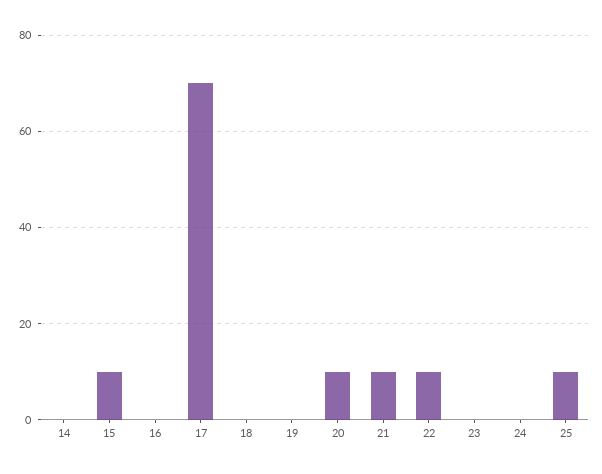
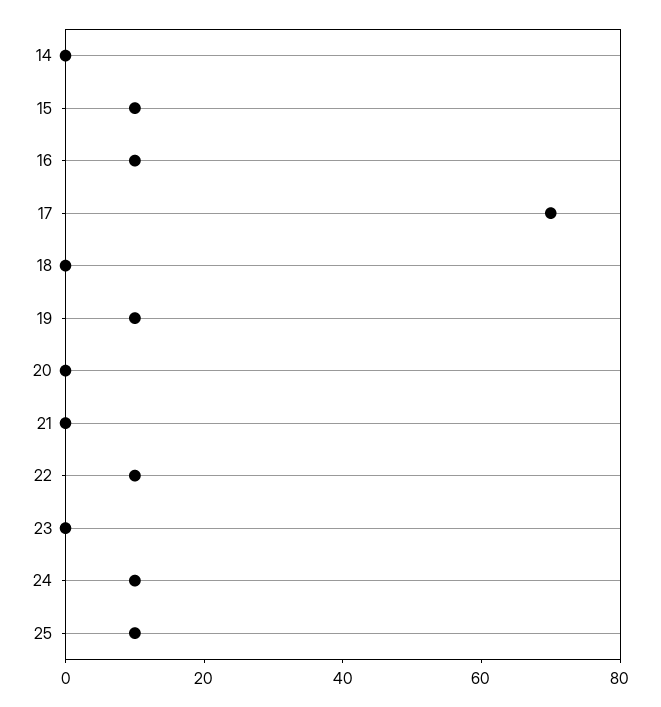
16: 0 -> 10
19: 0 -> 10
20: 10 -> 0
21: 10 -> 0
24: 0 -> 10

